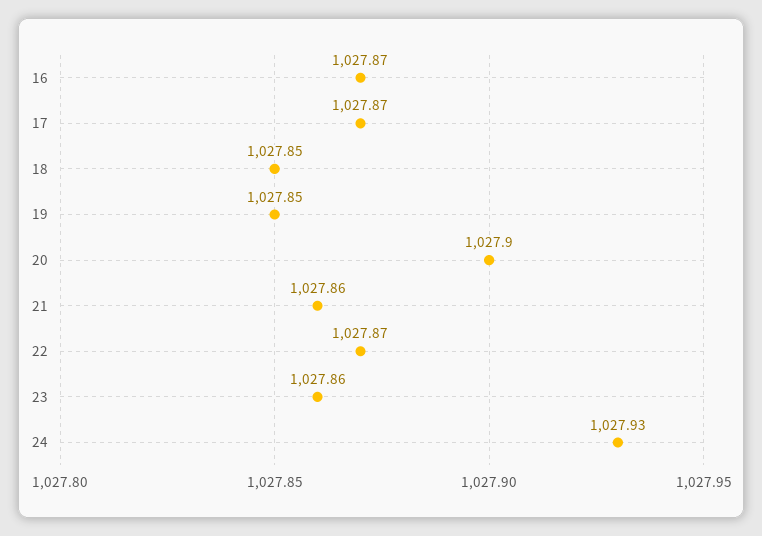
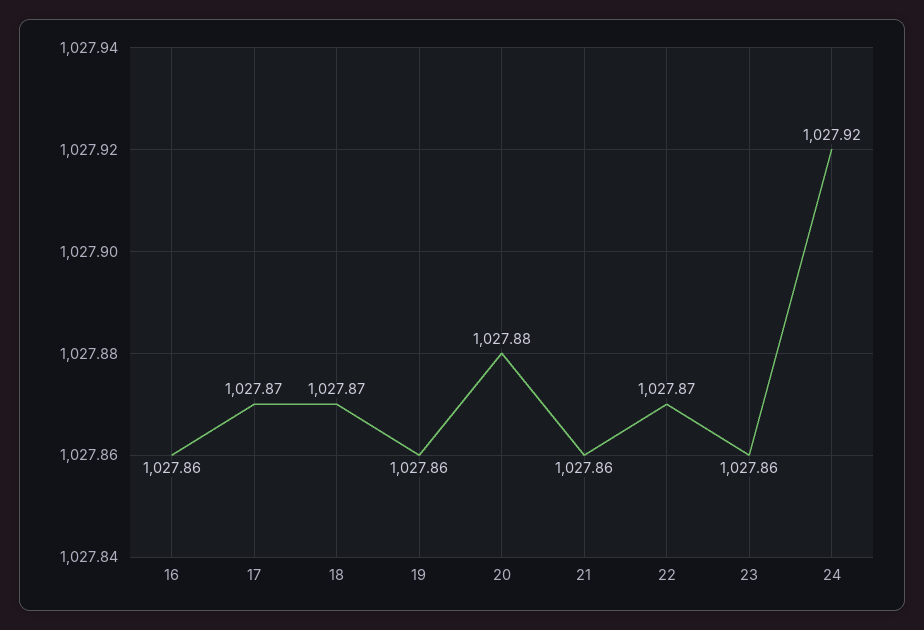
16: 1027.87 -> 1027.86
18: 1027.85 -> 1027.87
19: 1027.85 -> 1027.86
20: 1027.9 -> 1027.88
24: 1027.93 -> 1027.92

